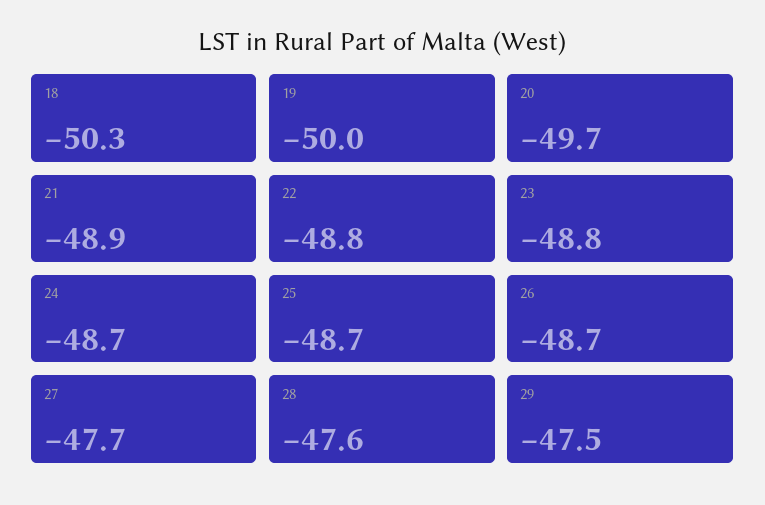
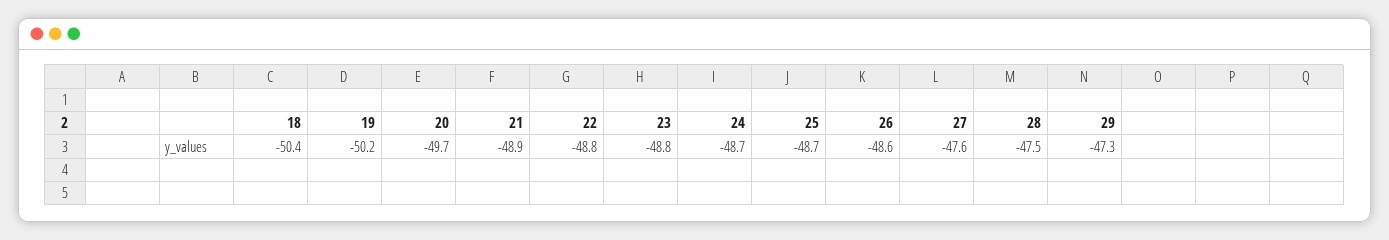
18: -50.3 -> -50.4
19: -50 -> -50.2
26: -48.7 -> -48.6
27: -47.7 -> -47.6
28: -47.6 -> -47.5
29: -47.5 -> -47.3

